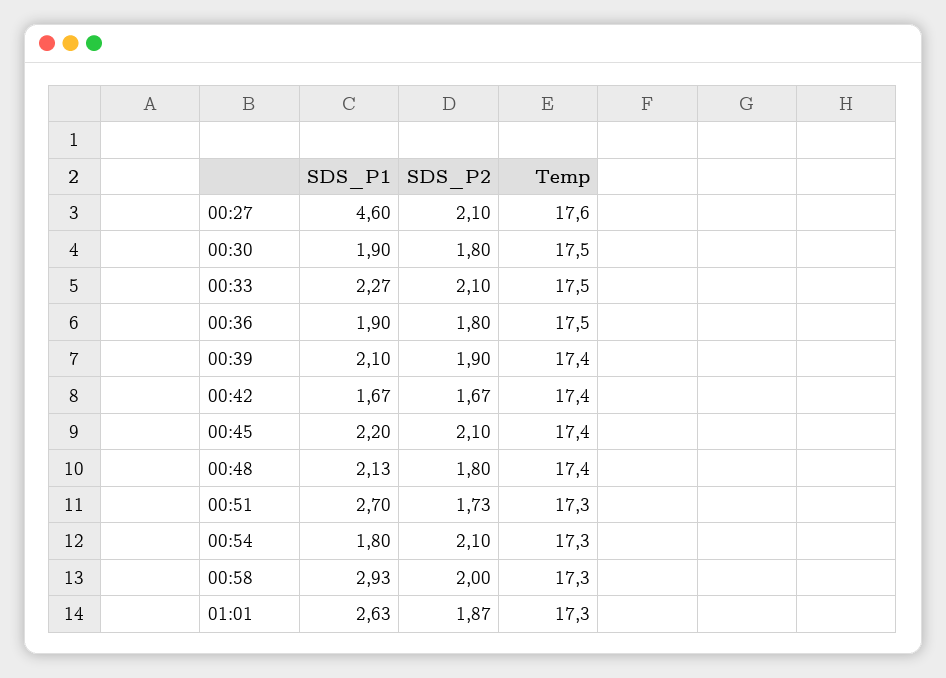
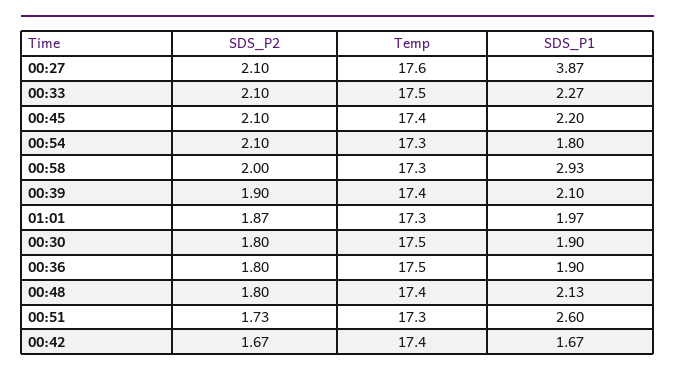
SDS_P1, 00:27: 4.6 -> 3.87
SDS_P1, 00:51: 2.7 -> 2.6
SDS_P1, 01:01: 2.63 -> 1.97

